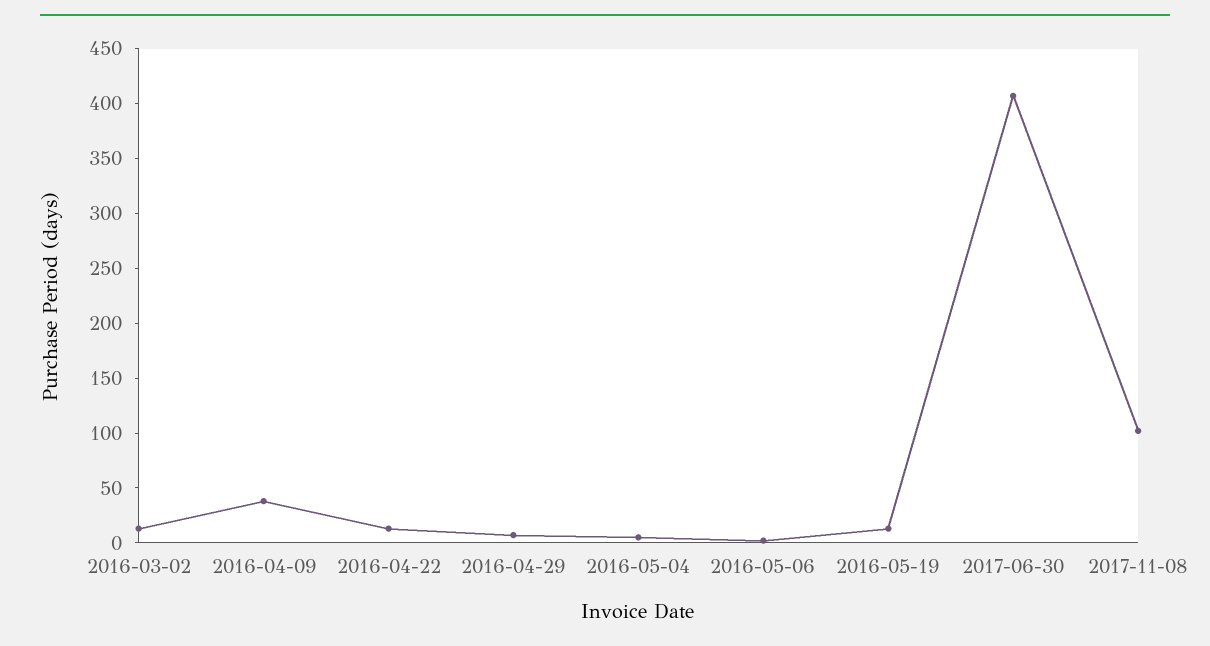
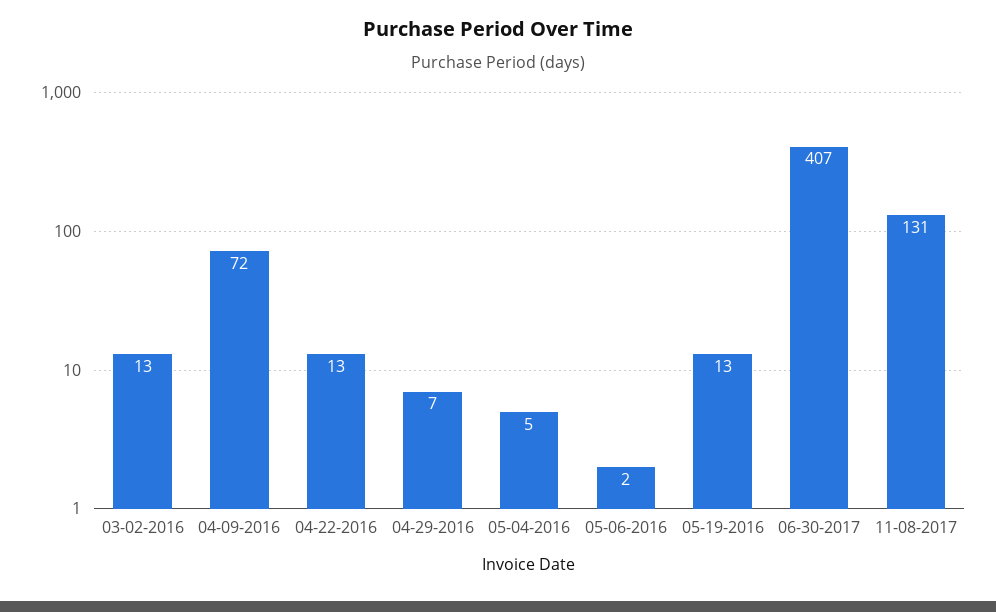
2016-04-09: 40 -> 72
2017-11-08: 100 -> 131

